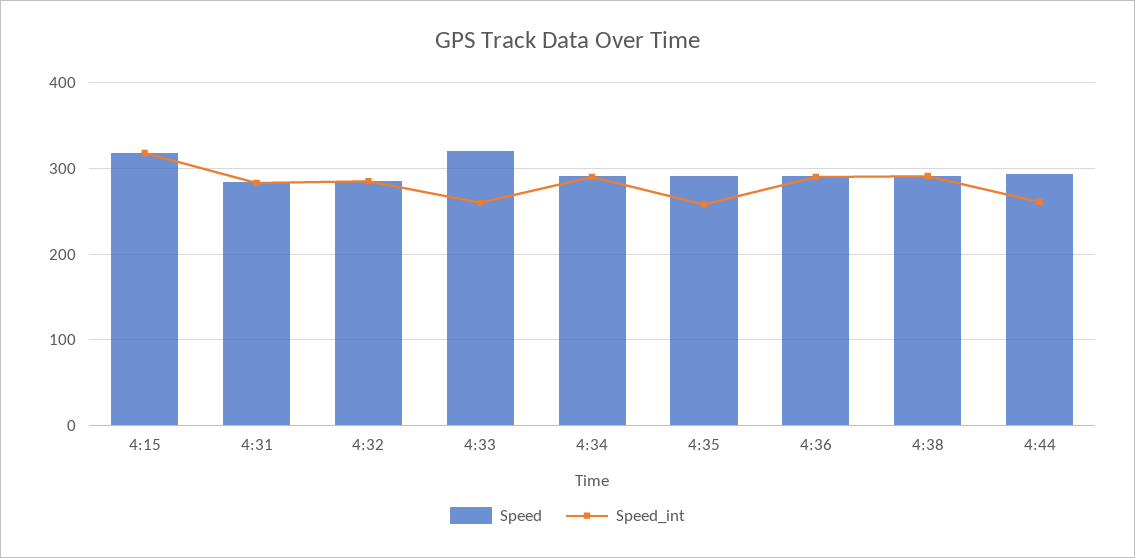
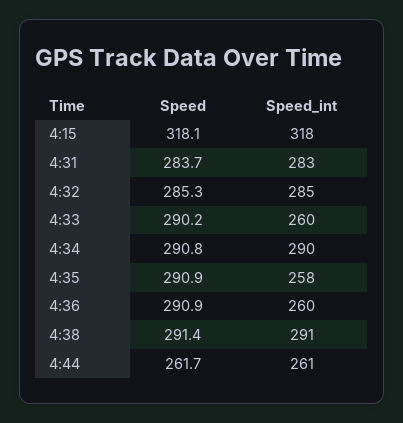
Speed, 4:33: 320 -> 290.2
Speed_int, 4:36: 290 -> 260
Speed, 4:44: 290 -> 261.7

